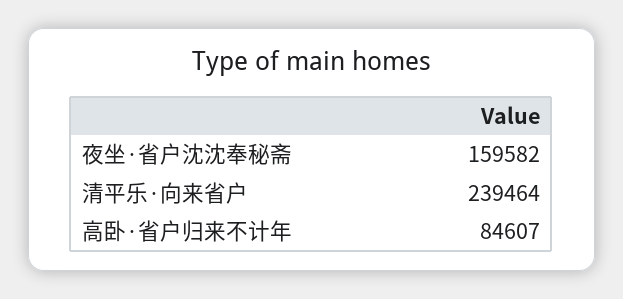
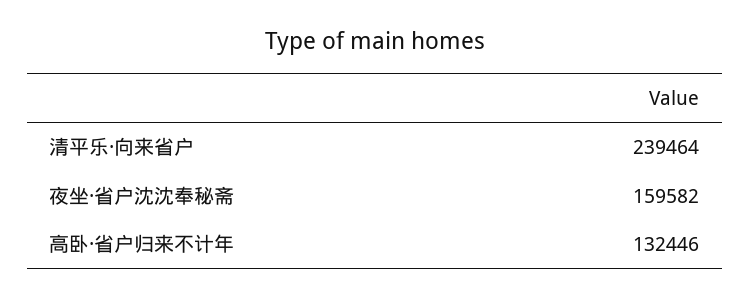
高卧·省户归来不计年: 84607 -> 132446

